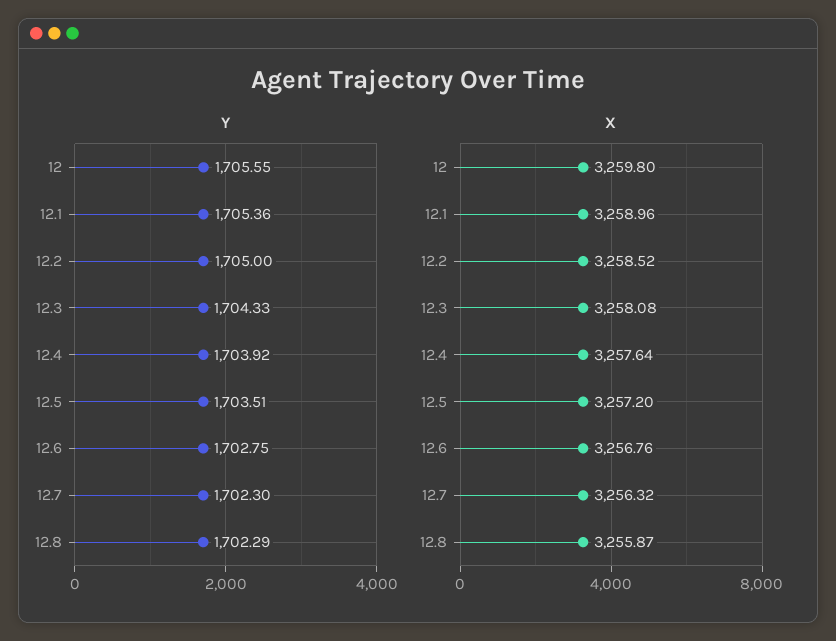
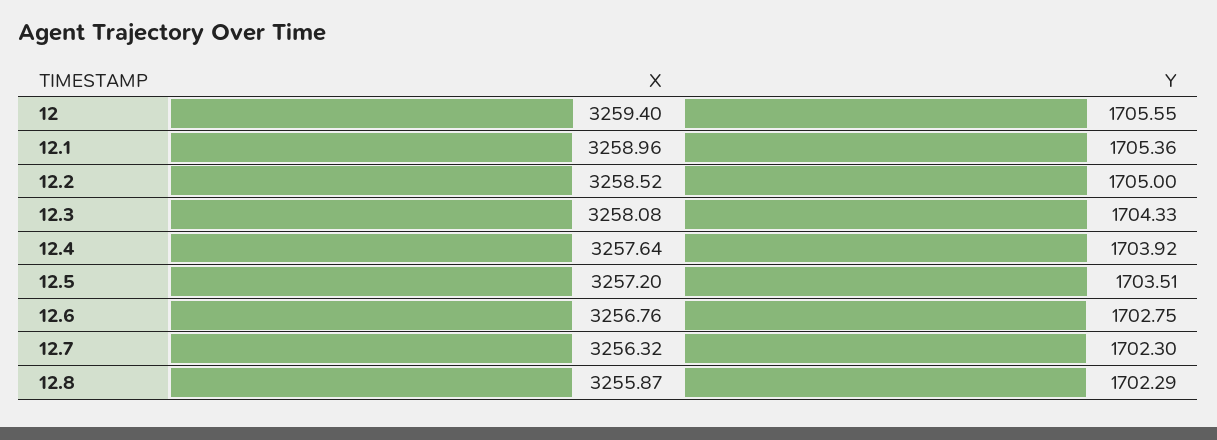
X, 12: 3259.8 -> 3259.4

